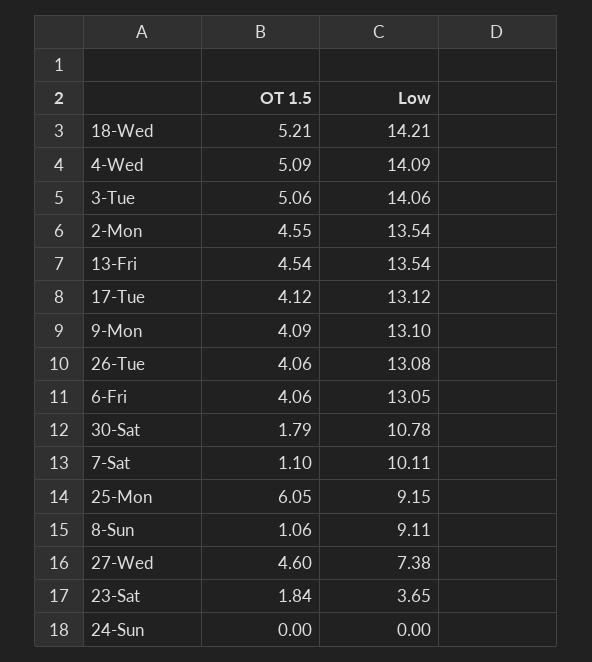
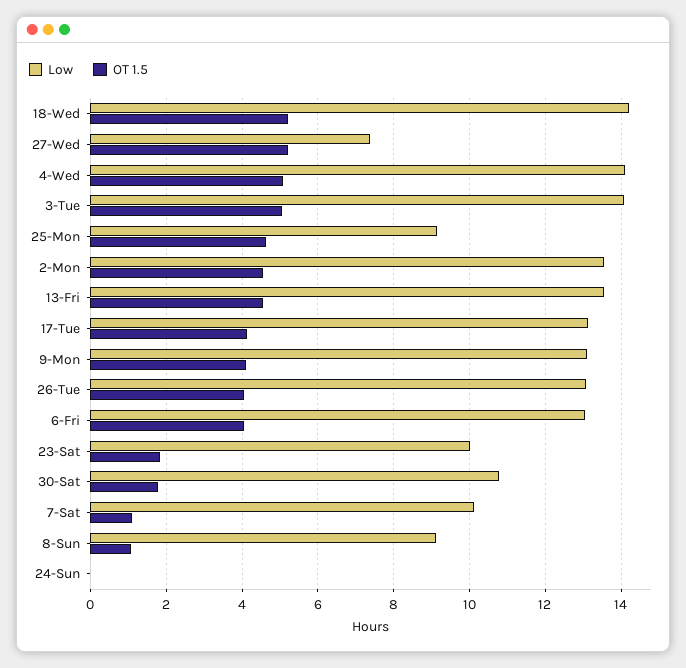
OT 1.5, 25-Mon: 6.05 -> 4.6
OT 1.5, 27-Wed: 4.6 -> 5.2
Low, 23-Sat: 3.65 -> 10

